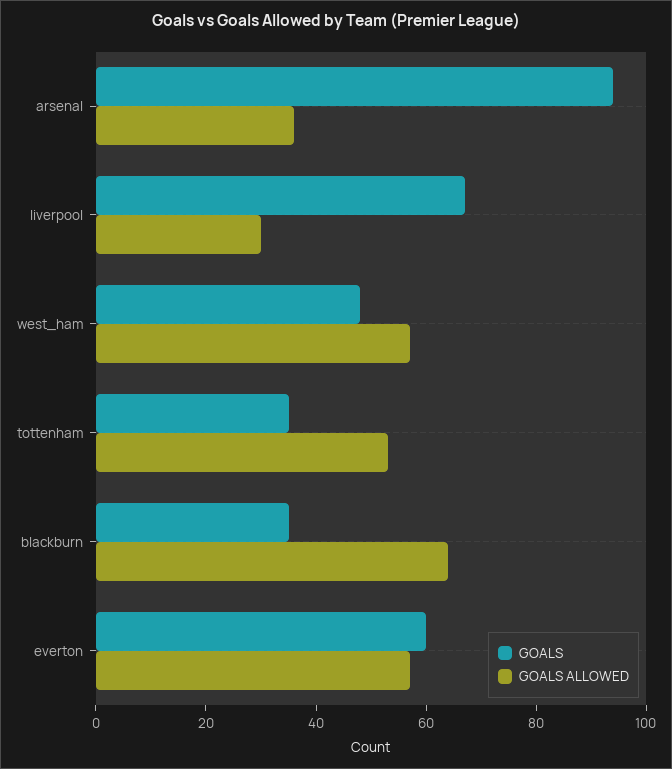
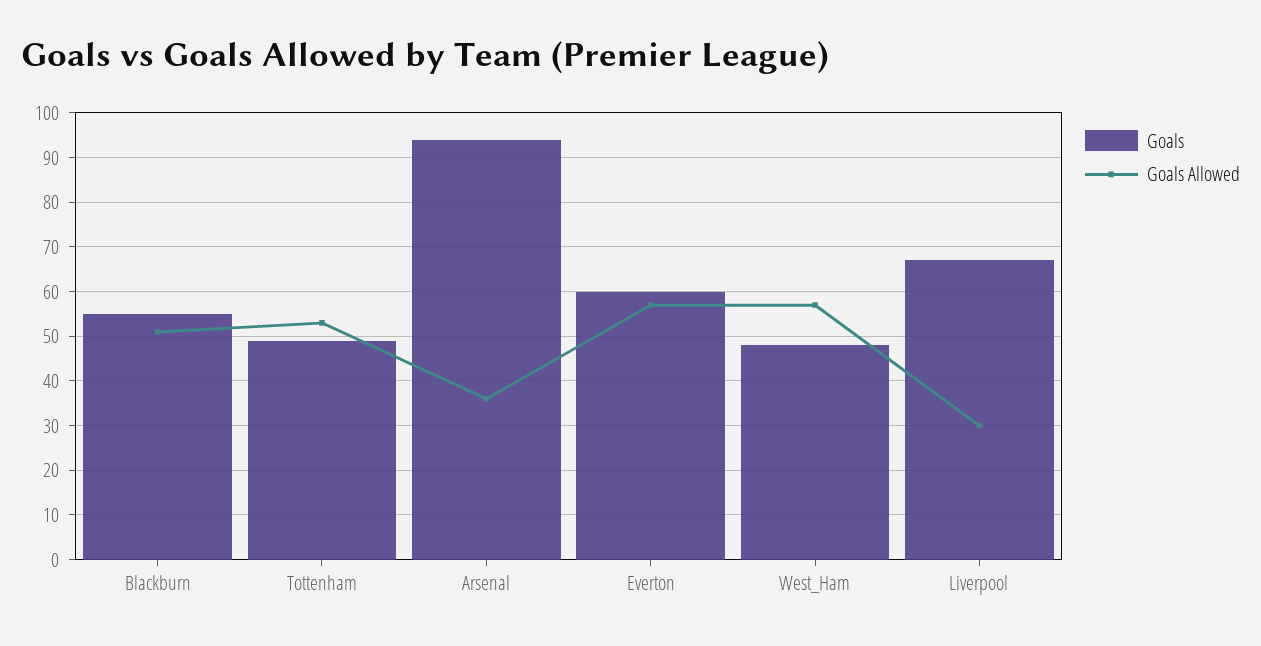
GOALS, tottenham: 35 -> 50
GOALS, blackburn: 35 -> 55
GOALS ALLOWED, blackburn: 65 -> 50

